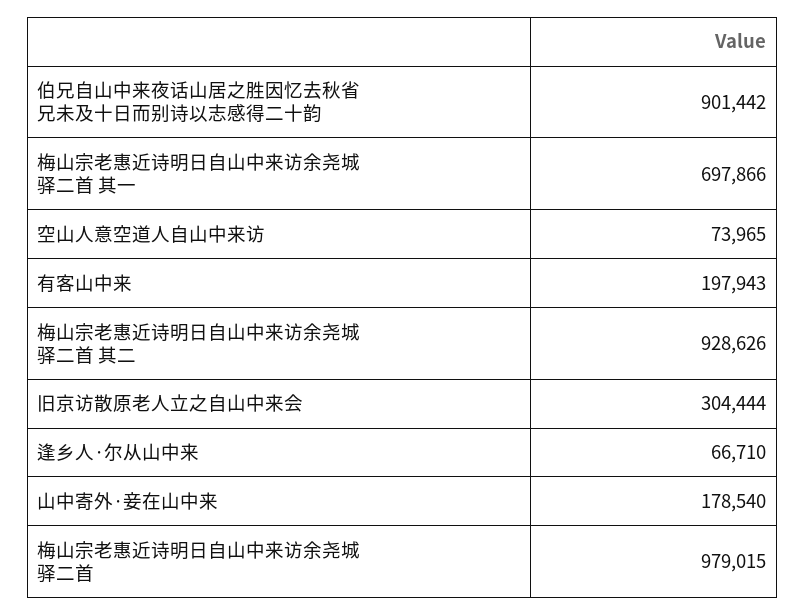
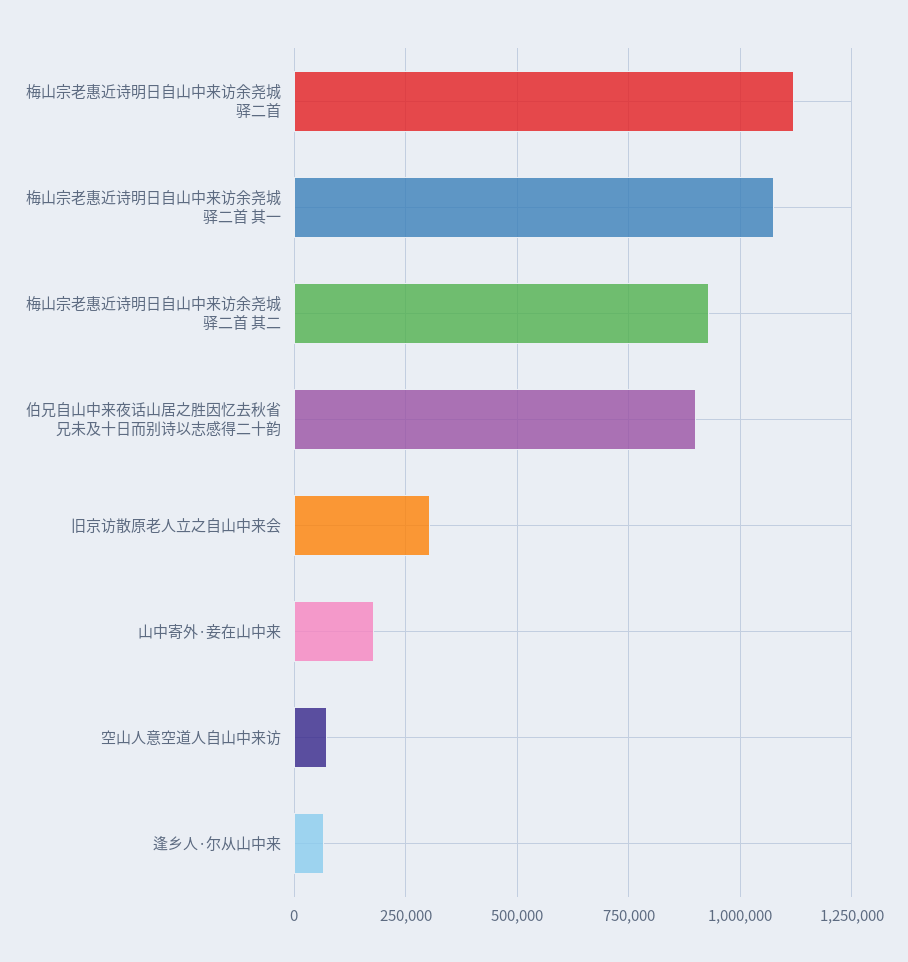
梅山宗老惠近诗明日自山中来访余尧城驿二首 其一: 697866 -> 1075000
有客山中来: 197943 -> none
梅山宗老惠近诗明日自山中来访余尧城驿二首: 979015 -> 1125000

